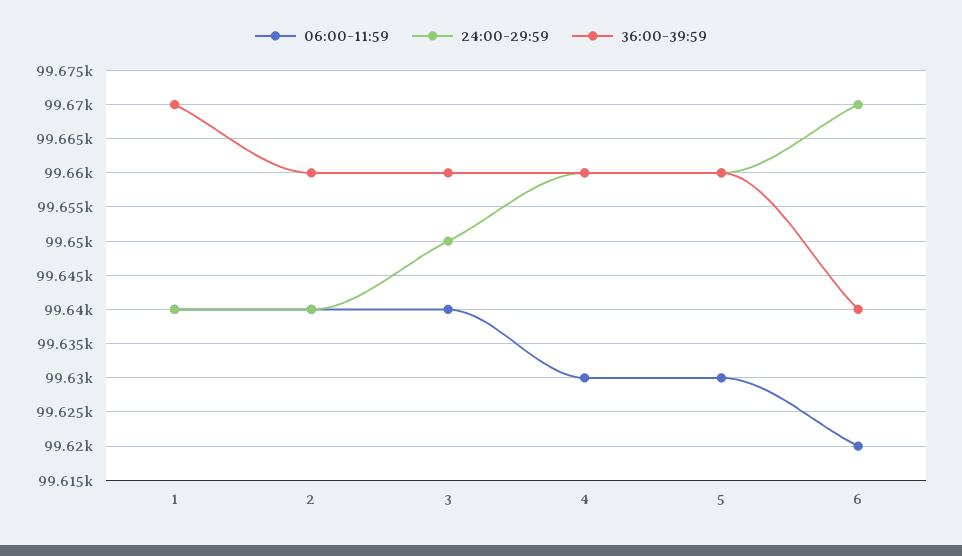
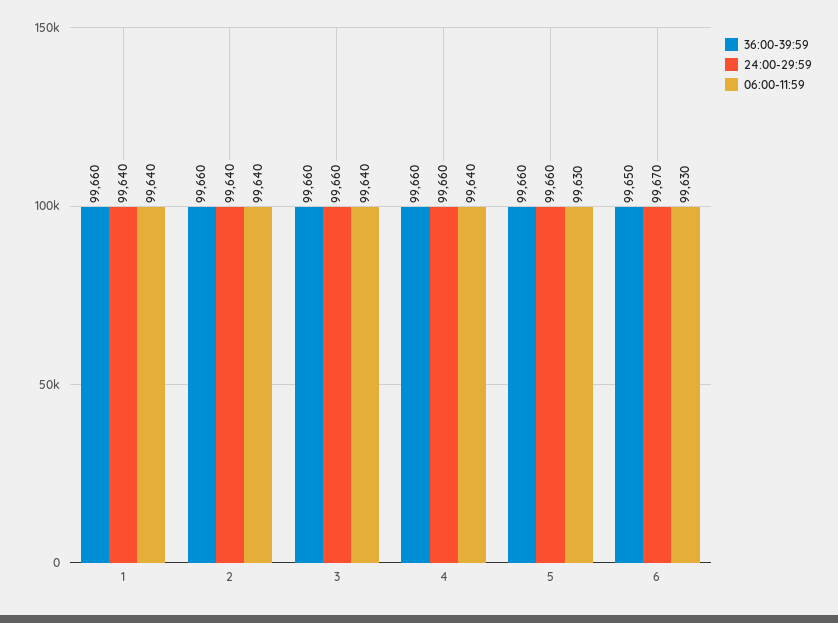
36:00-39:59, 1: 99670 -> 99660
24:00-29:59, 3: 99650 -> 99660
06:00-11:59, 4: 99630 -> 99640
06:00-11:59, 6: 99620 -> 99630
36:00-39:59, 6: 99640 -> 99650

